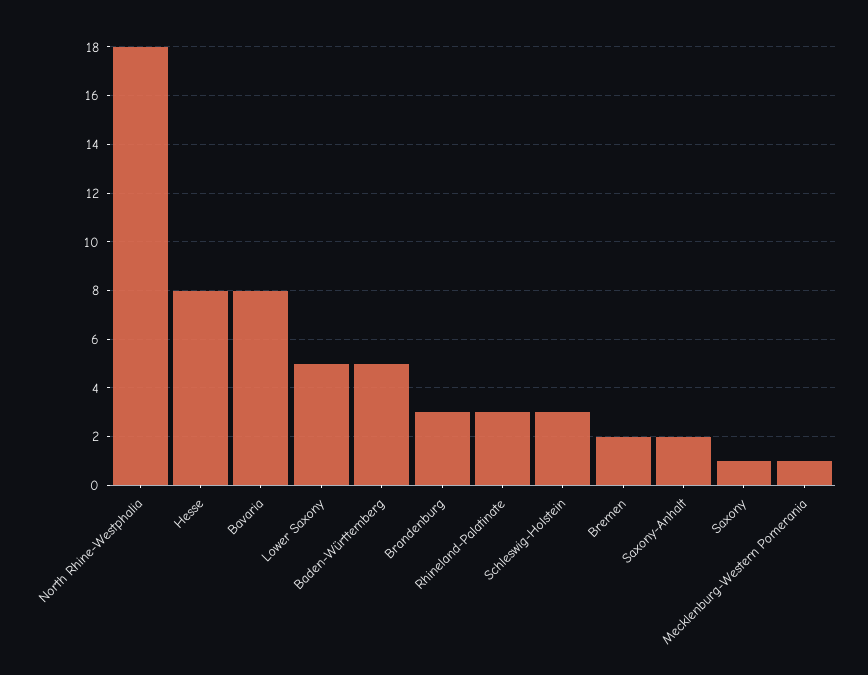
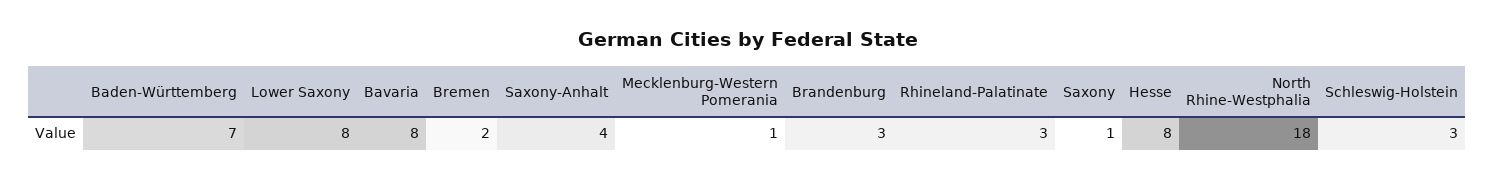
Lower Saxony: 5 -> 8
Baden-Württemberg: 5 -> 7
Saxony-Anhalt: 2 -> 4

